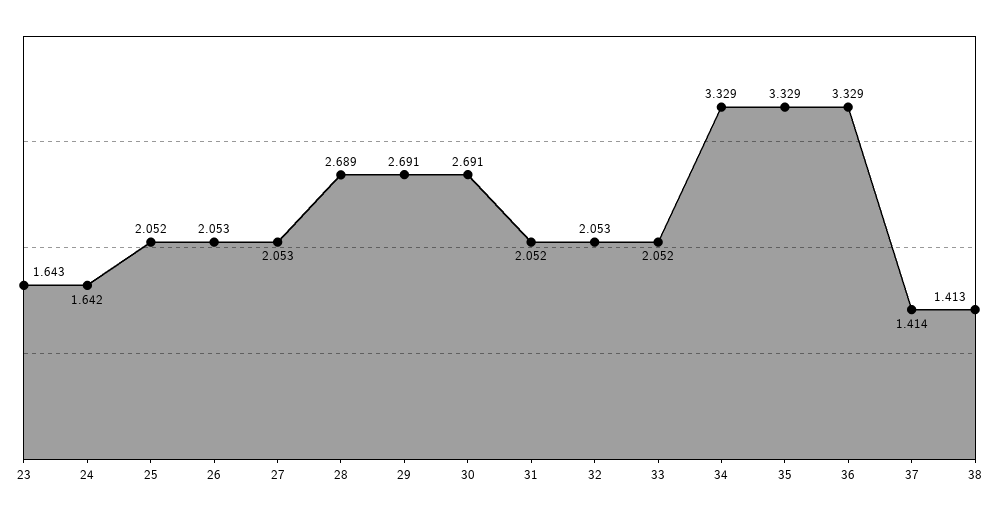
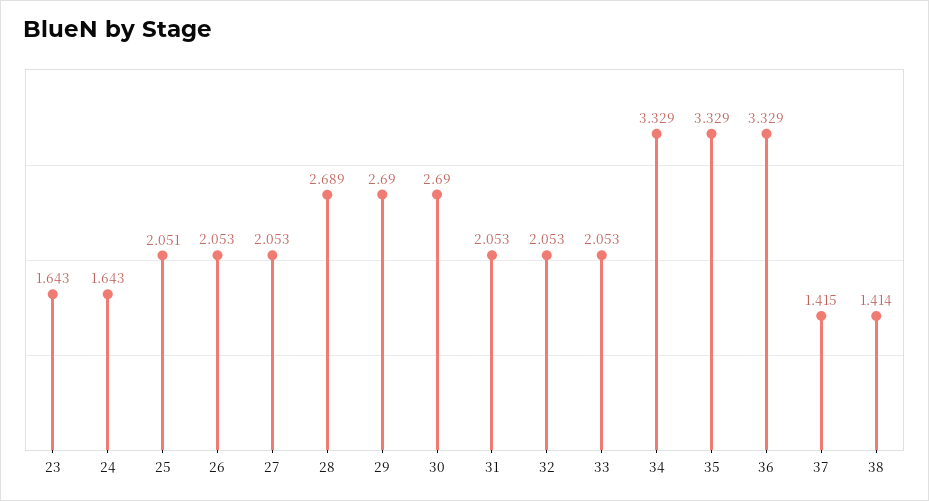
24: 1.642 -> 1.643
25: 2.052 -> 2.051
29: 2.691 -> 2.69
30: 2.691 -> 2.69
31: 2.052 -> 2.053
33: 2.052 -> 2.053
37: 1.414 -> 1.415
38: 1.413 -> 1.414

